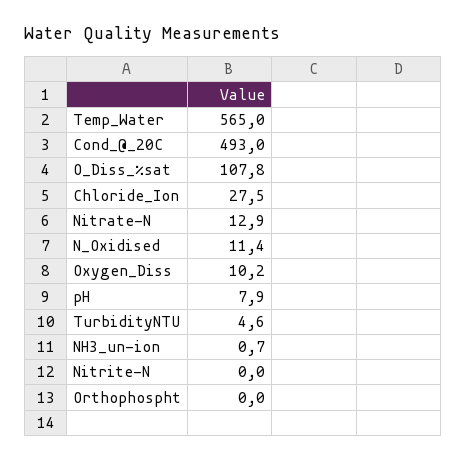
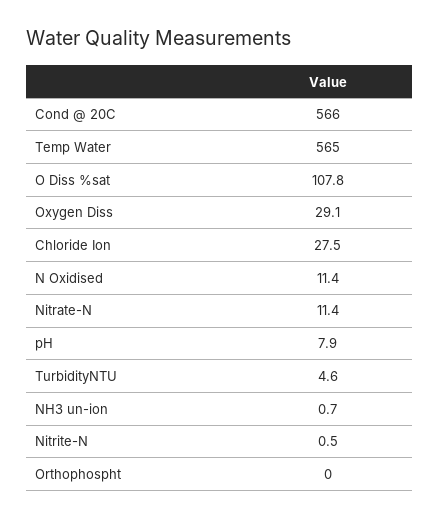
Cond_@_20C: 493 -> 566
Nitrate-N: 12.9 -> 11.4
Oxygen_Diss: 10.2 -> 29.1
Nitrite-N: 0 -> 0.5

